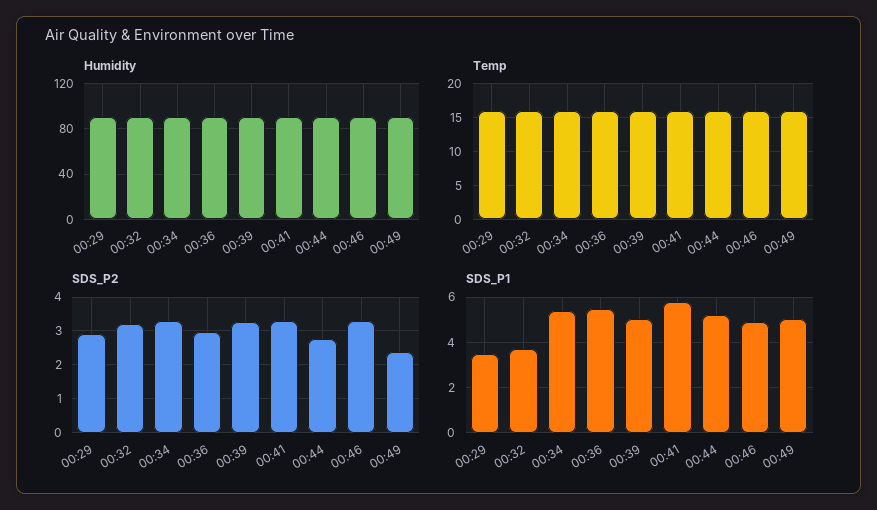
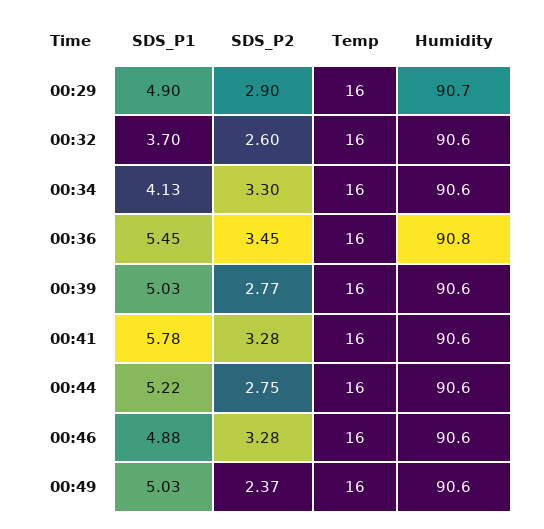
SDS_P2, 00:32: 3.2 -> 2.6
SDS_P2, 00:36: 3 -> 3.45
SDS_P2, 00:39: 3.2 -> 2.77
SDS_P1, 00:29: 3.5 -> 4.9
SDS_P1, 00:34: 5.5 -> 4.13

